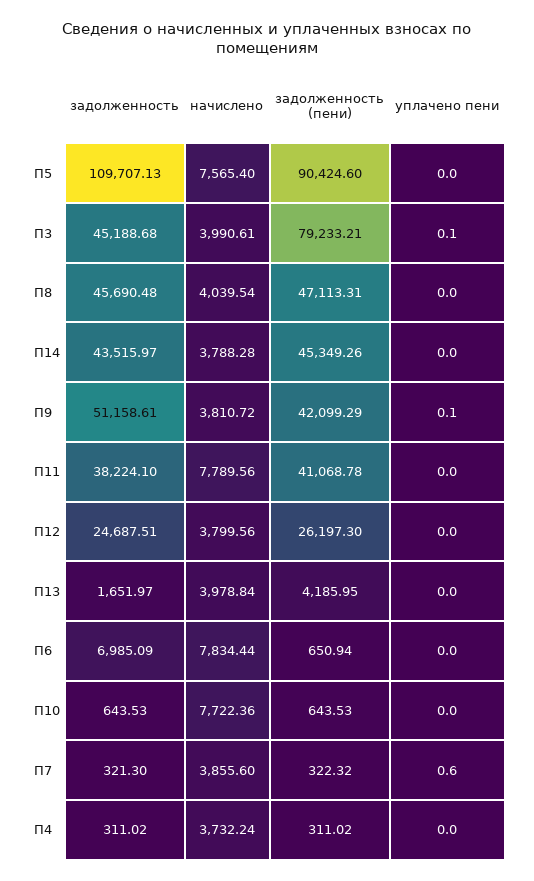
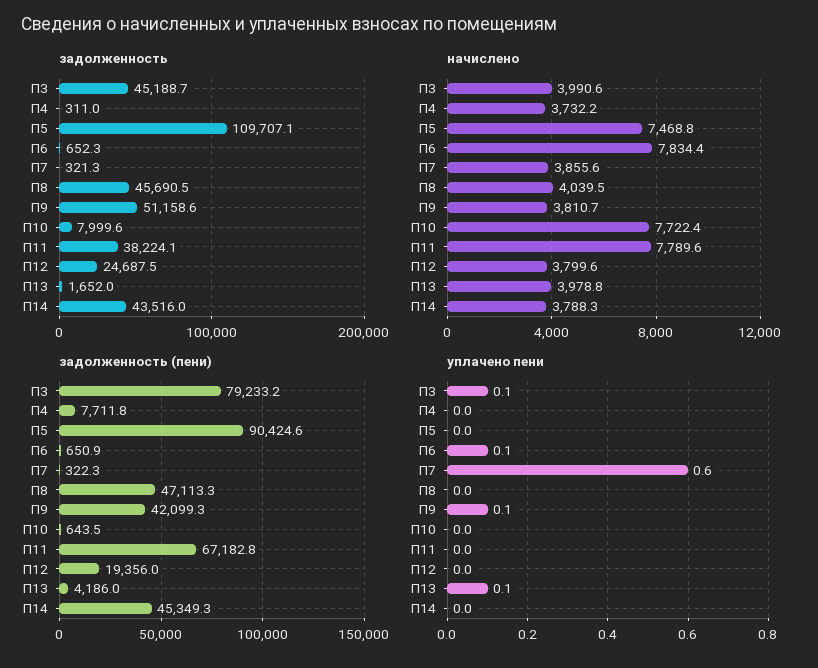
начислено, П5: 7565.4 -> 7468.8
задолженность (пени), П11: 41068.78 -> 67182.8
задолженность (пени), П12: 26197.3 -> 19356
уплачено пени, П13: 0 -> 0.1
задолженность, П6: 6985.09 -> 652.3
уплачено пени, П6: 0 -> 0.1
задолженность, П10: 643.53 -> 7999.6
задолженность (пени), П4: 311.02 -> 7711.8

